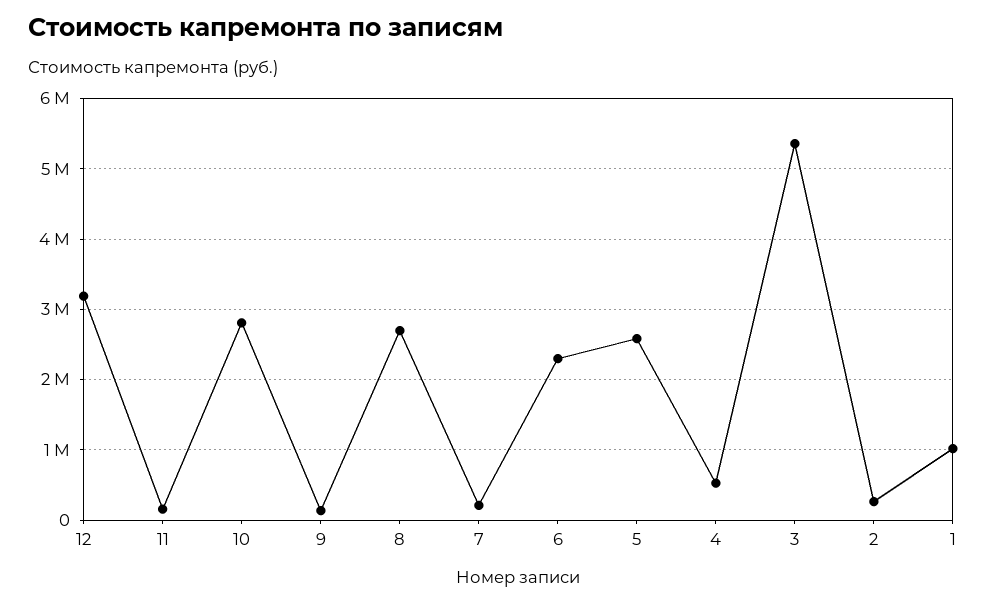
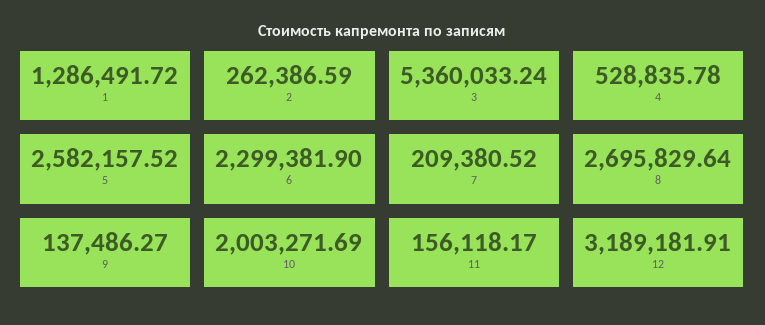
10: 2800000 -> 2003271.69
1: 1000000 -> 1286491.72

